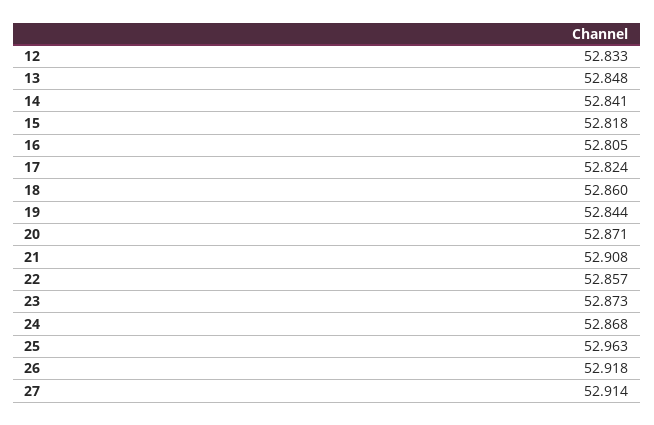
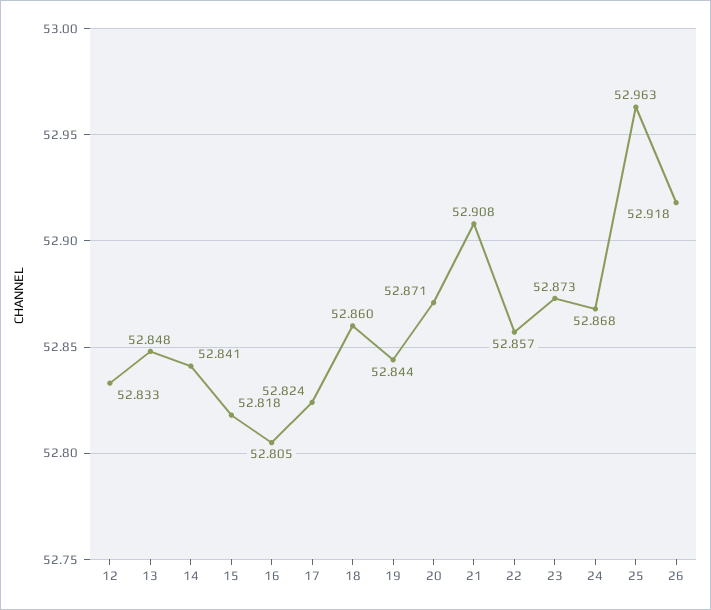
27: 52.914 -> none

